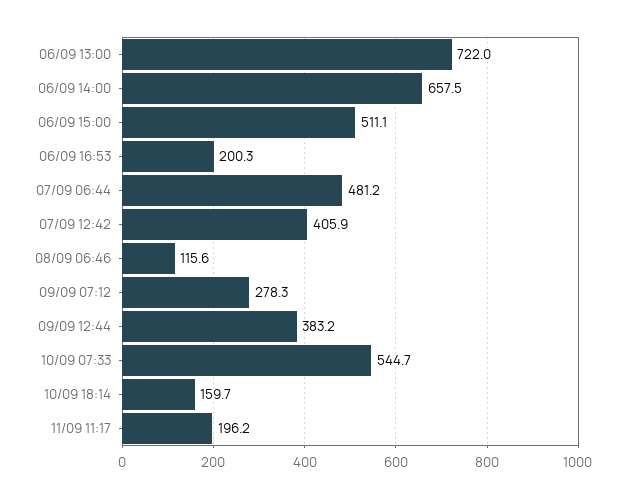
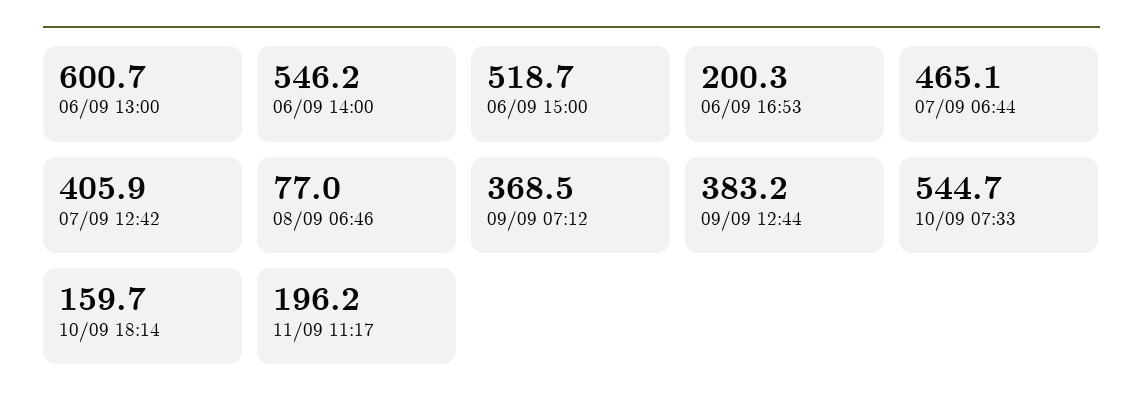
06/09 13:00: 722 -> 600.7
06/09 14:00: 657.5 -> 546.2
06/09 15:00: 511.1 -> 518.7
07/09 06:44: 481.2 -> 465.1
08/09 06:46: 115.6 -> 77
09/09 07:12: 278.3 -> 368.5

